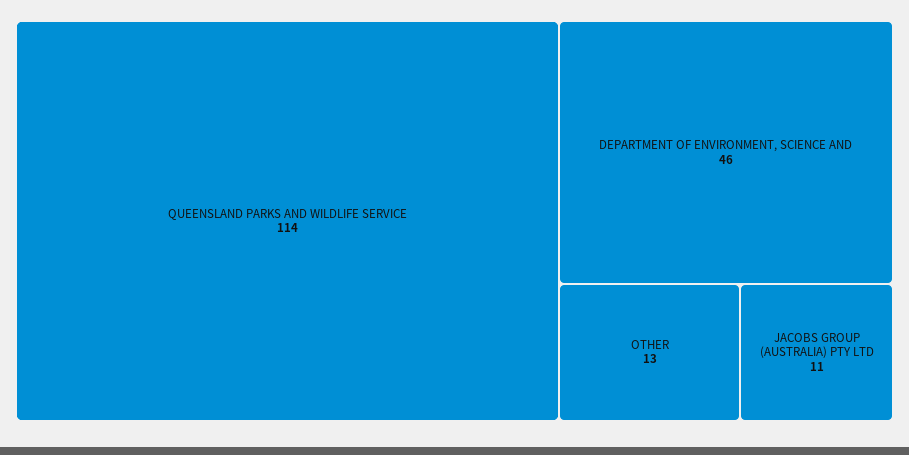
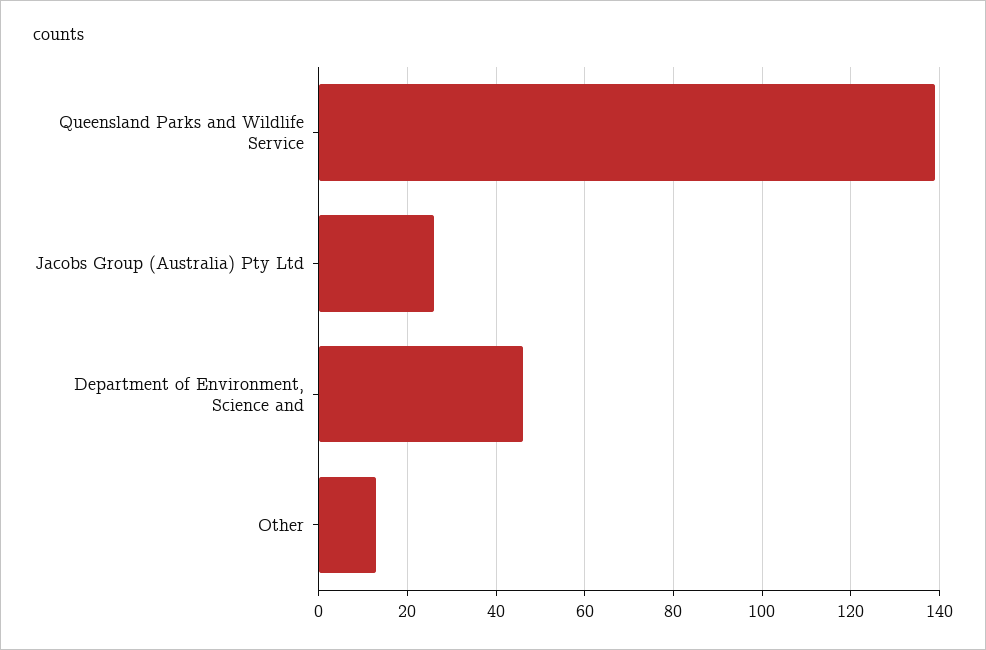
QUEENSLAND PARKS AND WILDLIFE SERVICE: 114 -> 140
JACOBS GROUP (AUSTRALIA) PTY LTD: 11 -> 25

